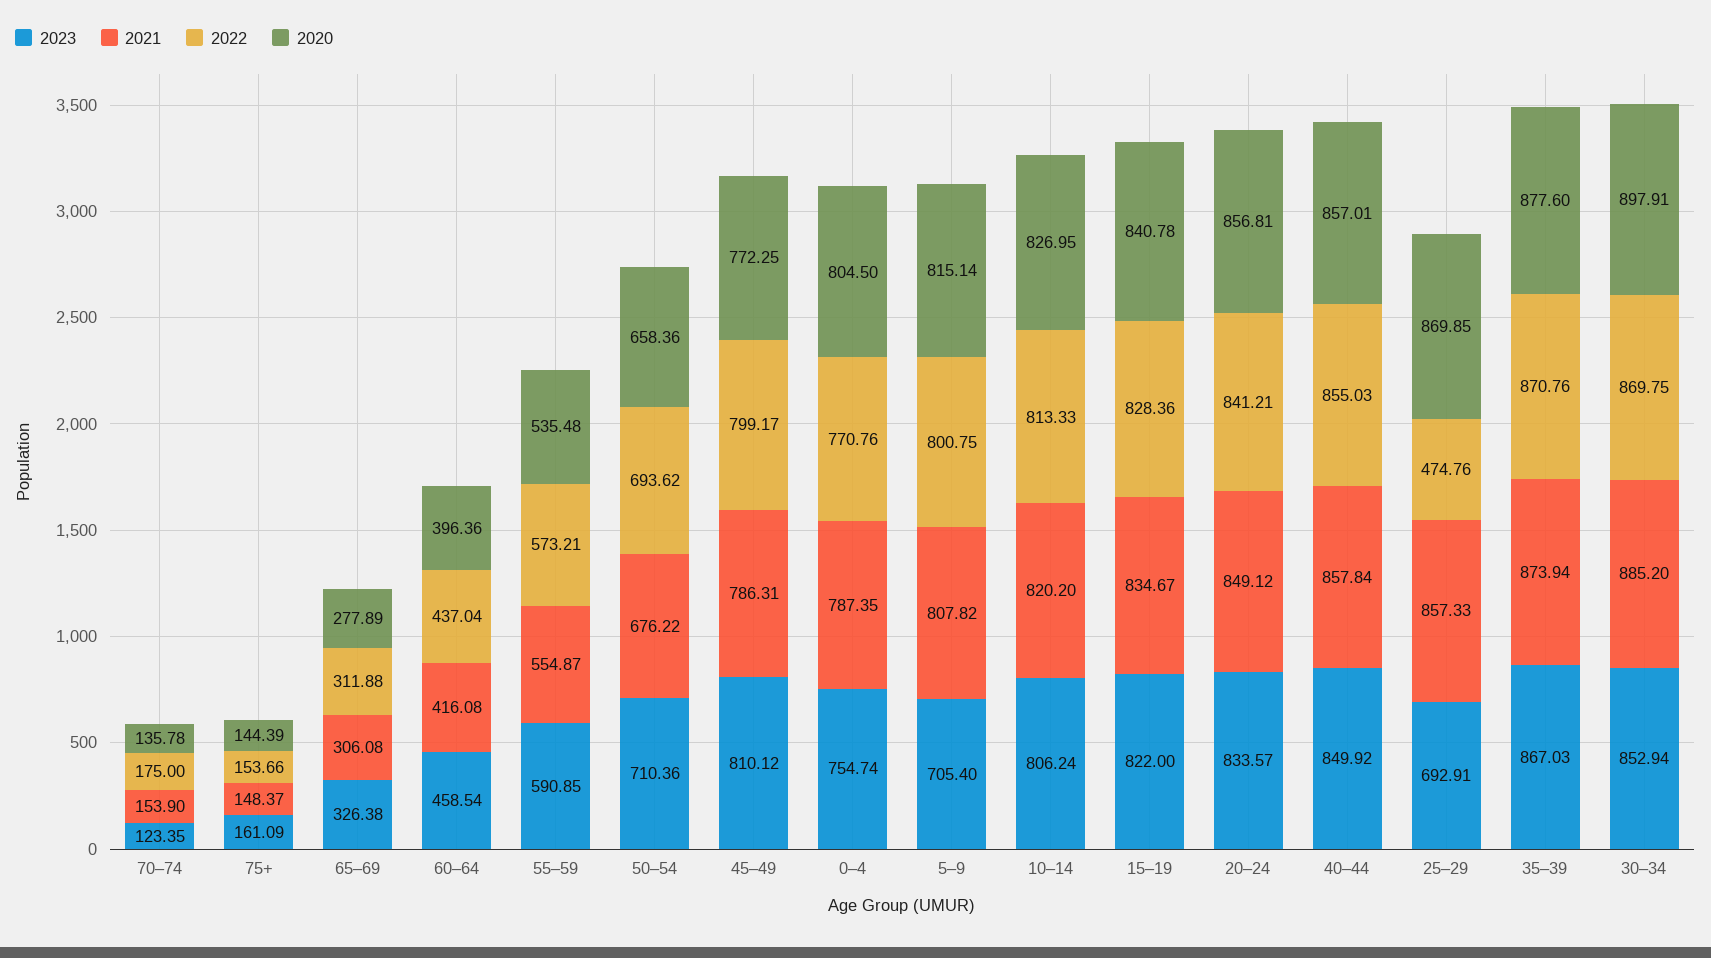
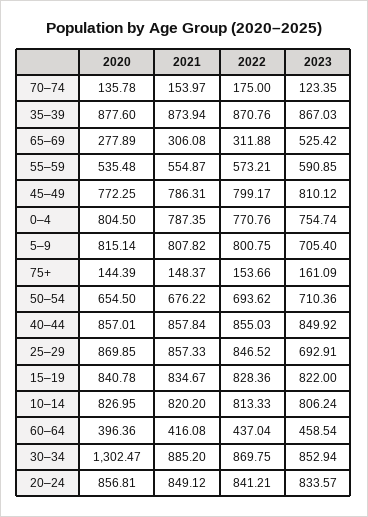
2021, 70–74: 153.9 -> 153.97
2023, 65–69: 326.38 -> 525.42
2020, 50–54: 658.36 -> 654.5
2022, 25–29: 474.76 -> 846.52
2020, 30–34: 897.91 -> 1302.47

